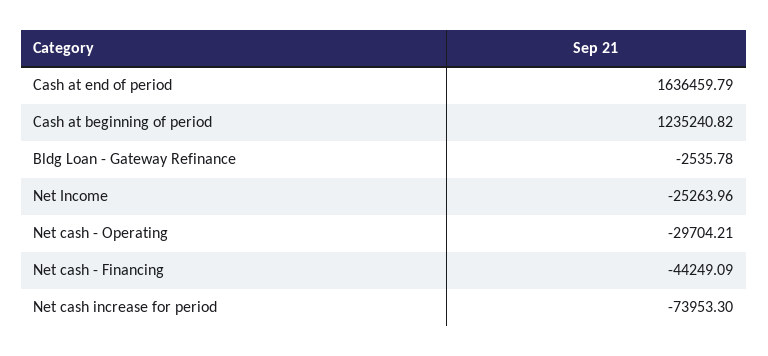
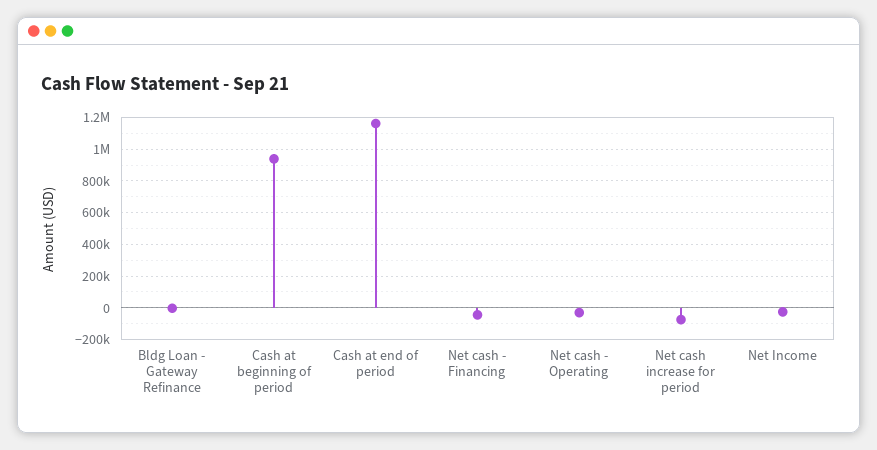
Cash at end of period: 1636459.79 -> 1150000
Cash at beginning of period: 1235240.82 -> 950000

